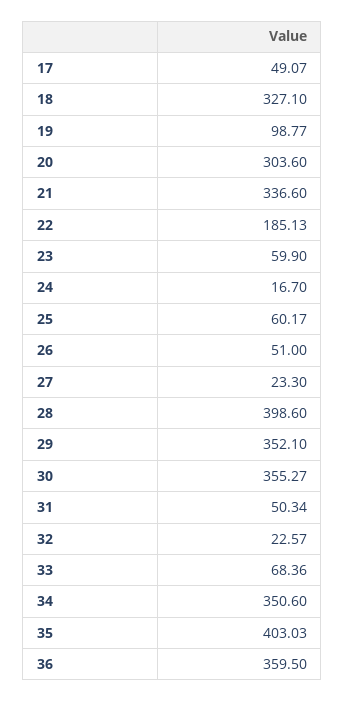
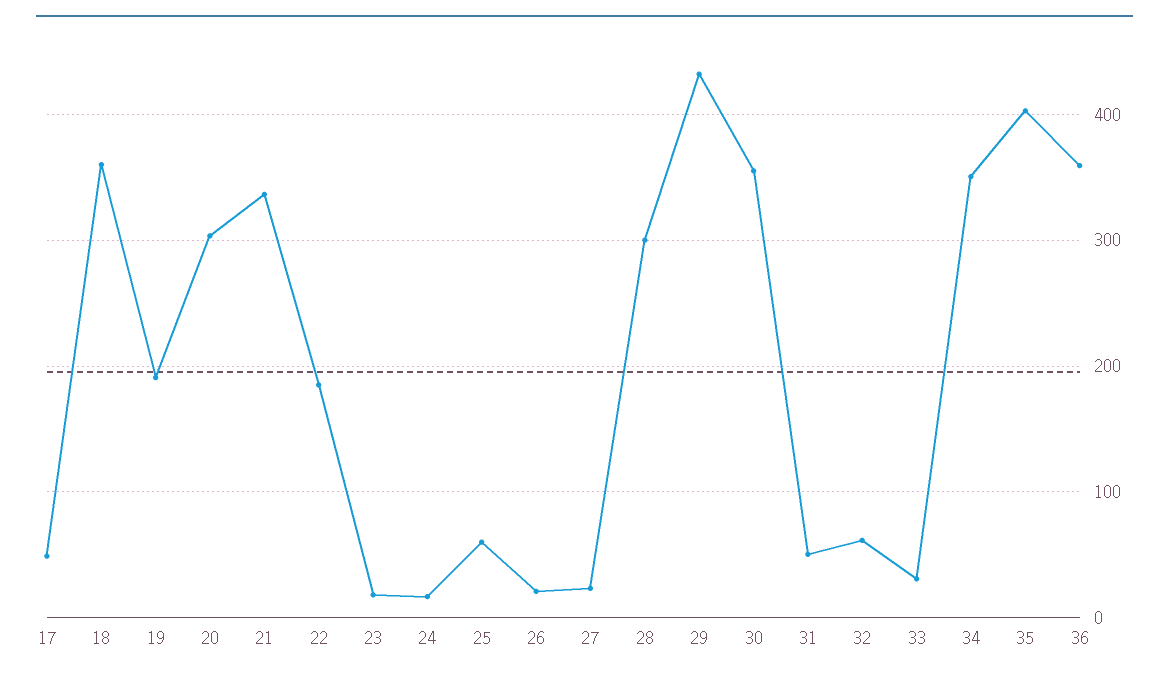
18: 327.1 -> 360
19: 98.77 -> 190
23: 59.9 -> 20
26: 51 -> 20
28: 398.6 -> 300
29: 352.1 -> 430
32: 22.57 -> 60
33: 68.36 -> 30

